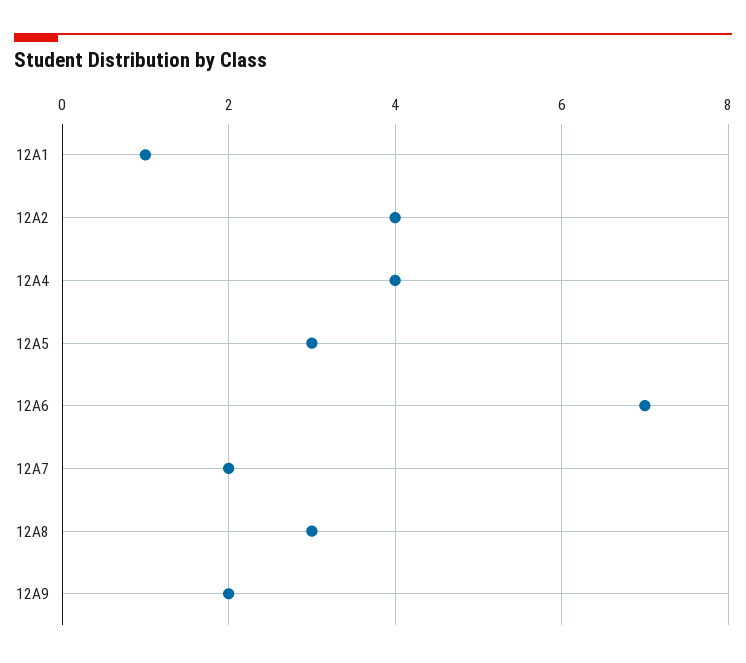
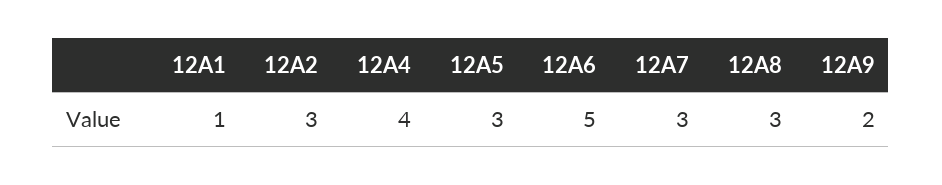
12A2: 4 -> 3
12A6: 7 -> 5
12A7: 2 -> 3

